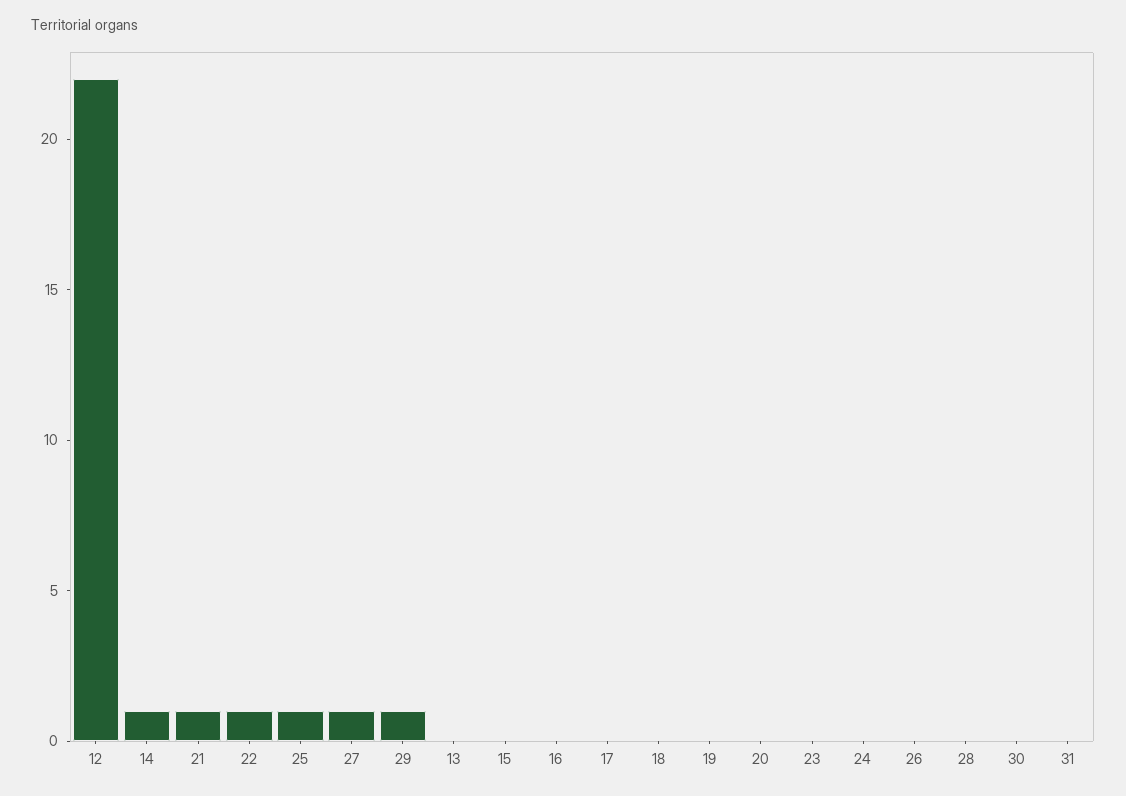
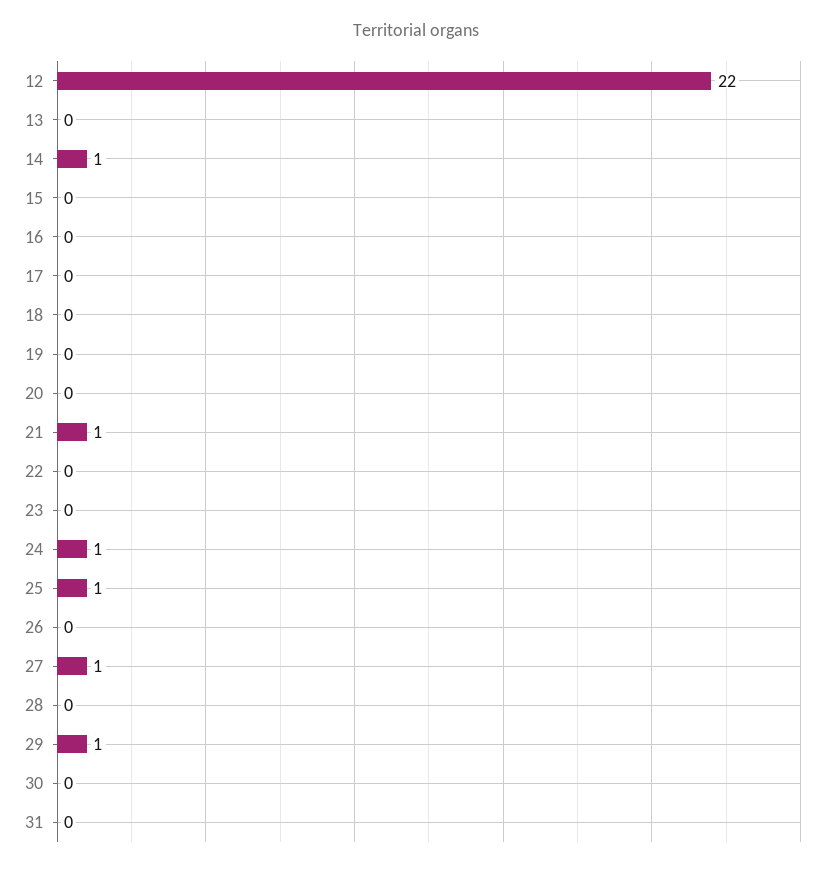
22: 1 -> 0
24: 0 -> 1

